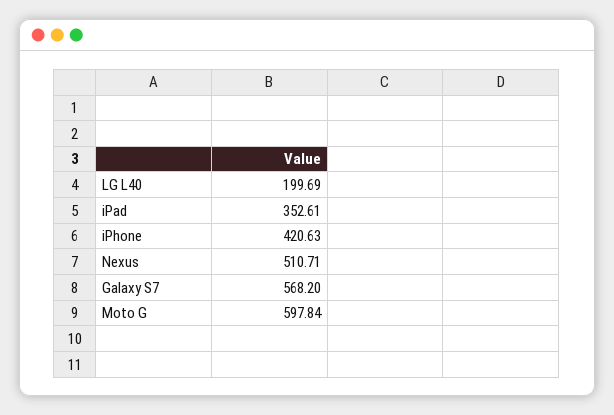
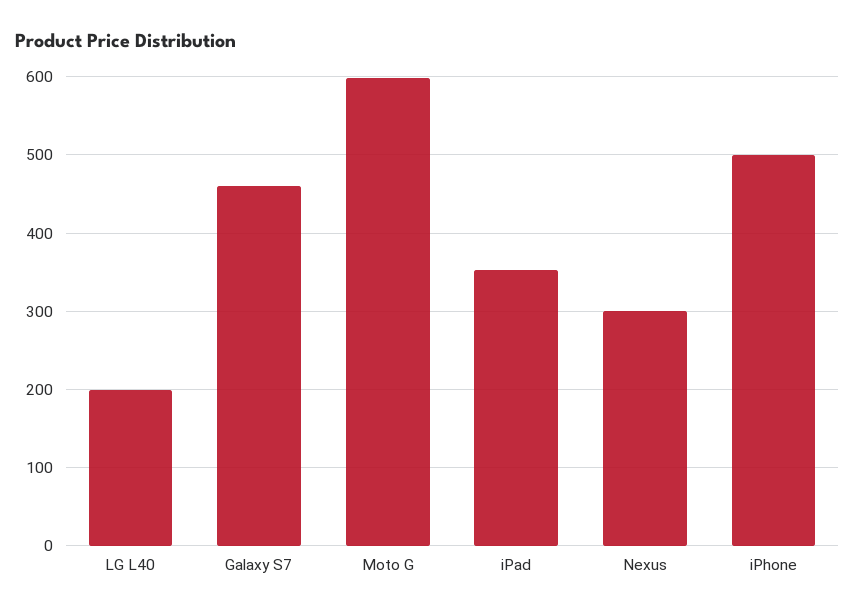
iPhone: 420.63 -> 500
Nexus: 510.71 -> 300
Galaxy S7: 568.2 -> 460

